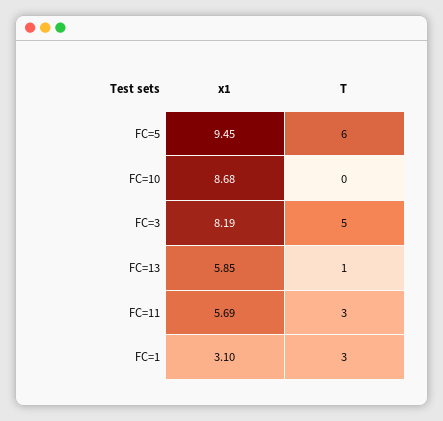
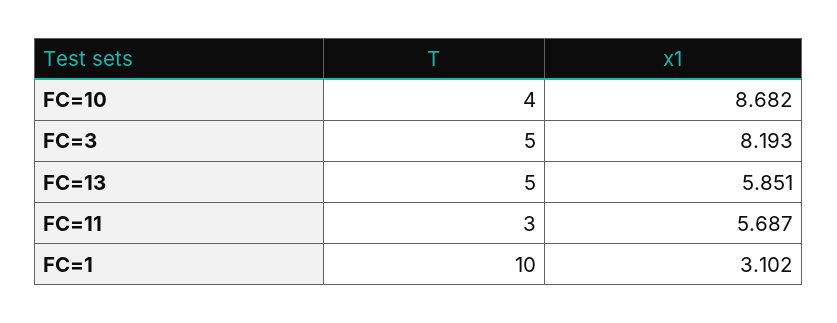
x1, FC=5: 9.45 -> none
T, FC=5: 6 -> none
T, FC=10: 0 -> 4
T, FC=13: 1 -> 5
T, FC=1: 3 -> 10

